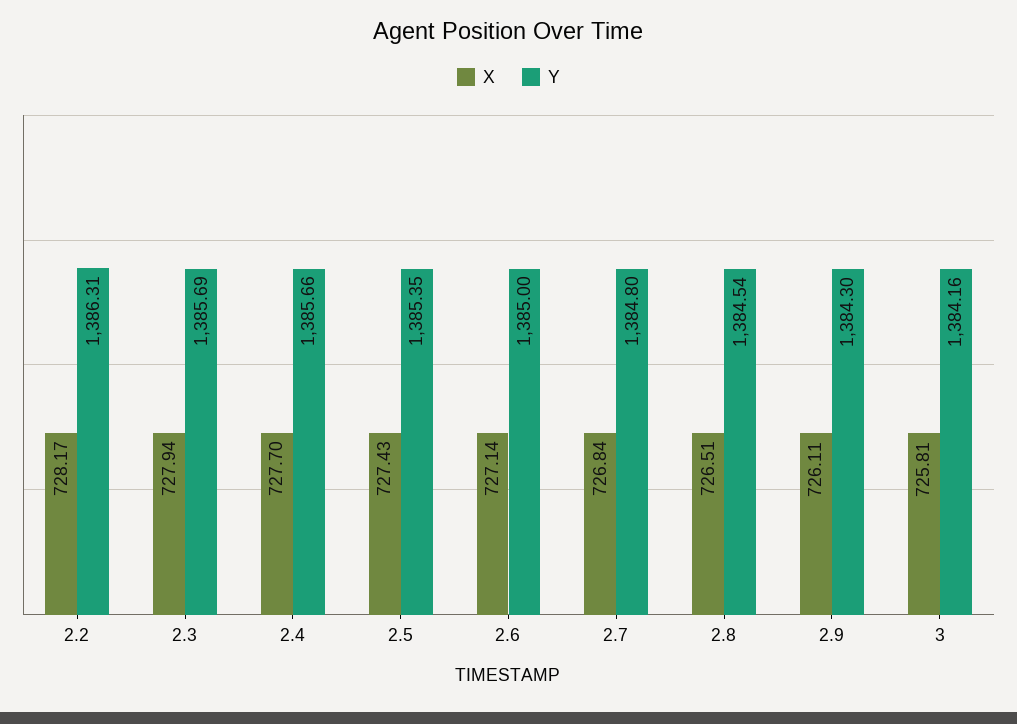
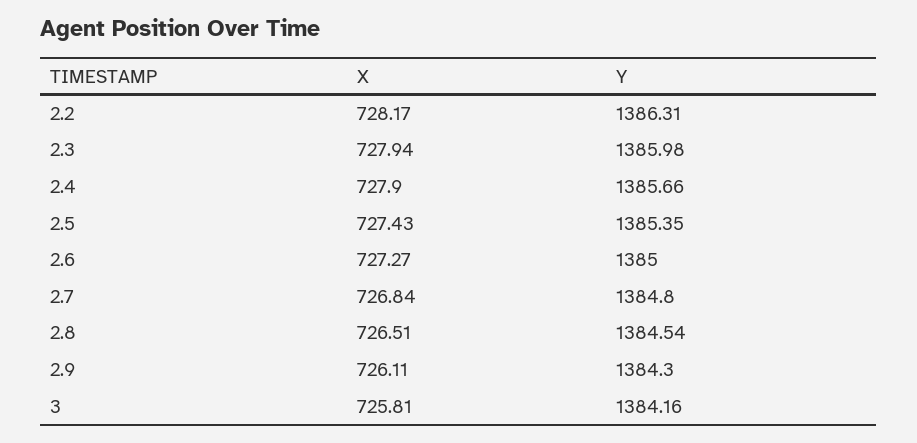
Y, 2.3: 1385.69 -> 1385.98
X, 2.4: 727.7 -> 727.9
X, 2.6: 727.14 -> 727.27

